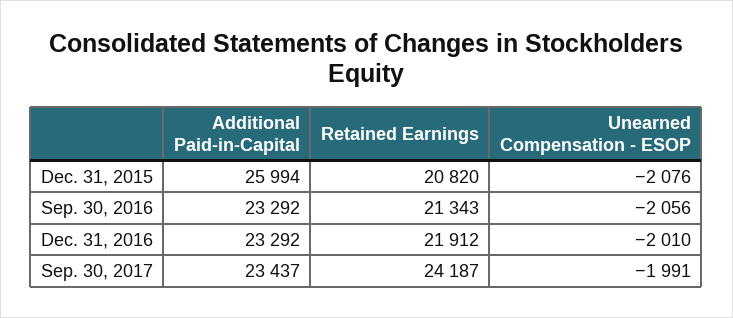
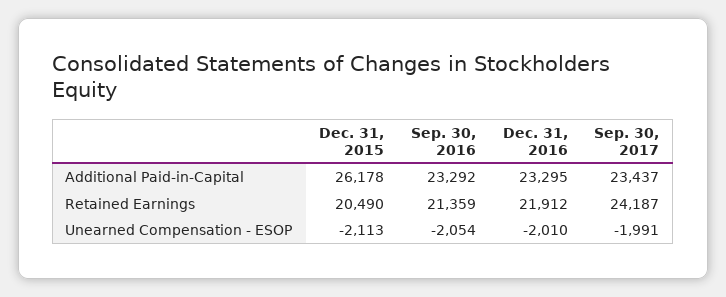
Additional Paid-in-Capital, Dec. 31, 2015: 25994 -> 26178
Retained Earnings, Dec. 31, 2015: 20820 -> 20490
Unearned Compensation - ESOP, Dec. 31, 2015: -2076 -> -2113
Retained Earnings, Sep. 30, 2016: 21343 -> 21359
Unearned Compensation - ESOP, Sep. 30, 2016: -2056 -> -2054
Additional Paid-in-Capital, Dec. 31, 2016: 23292 -> 23295

